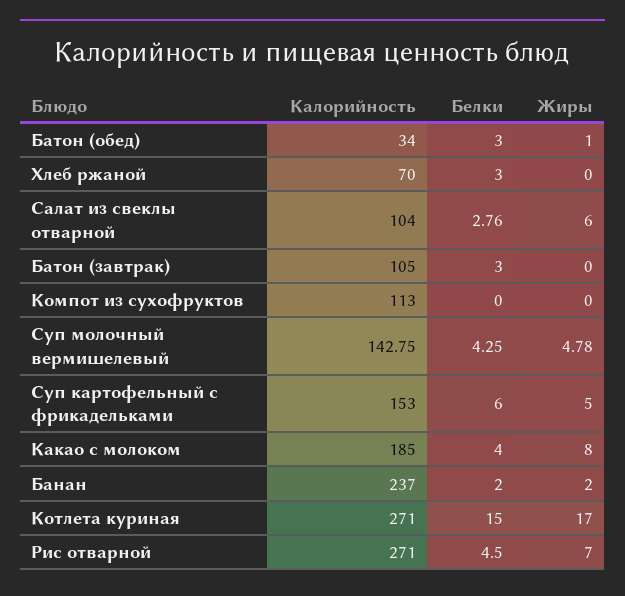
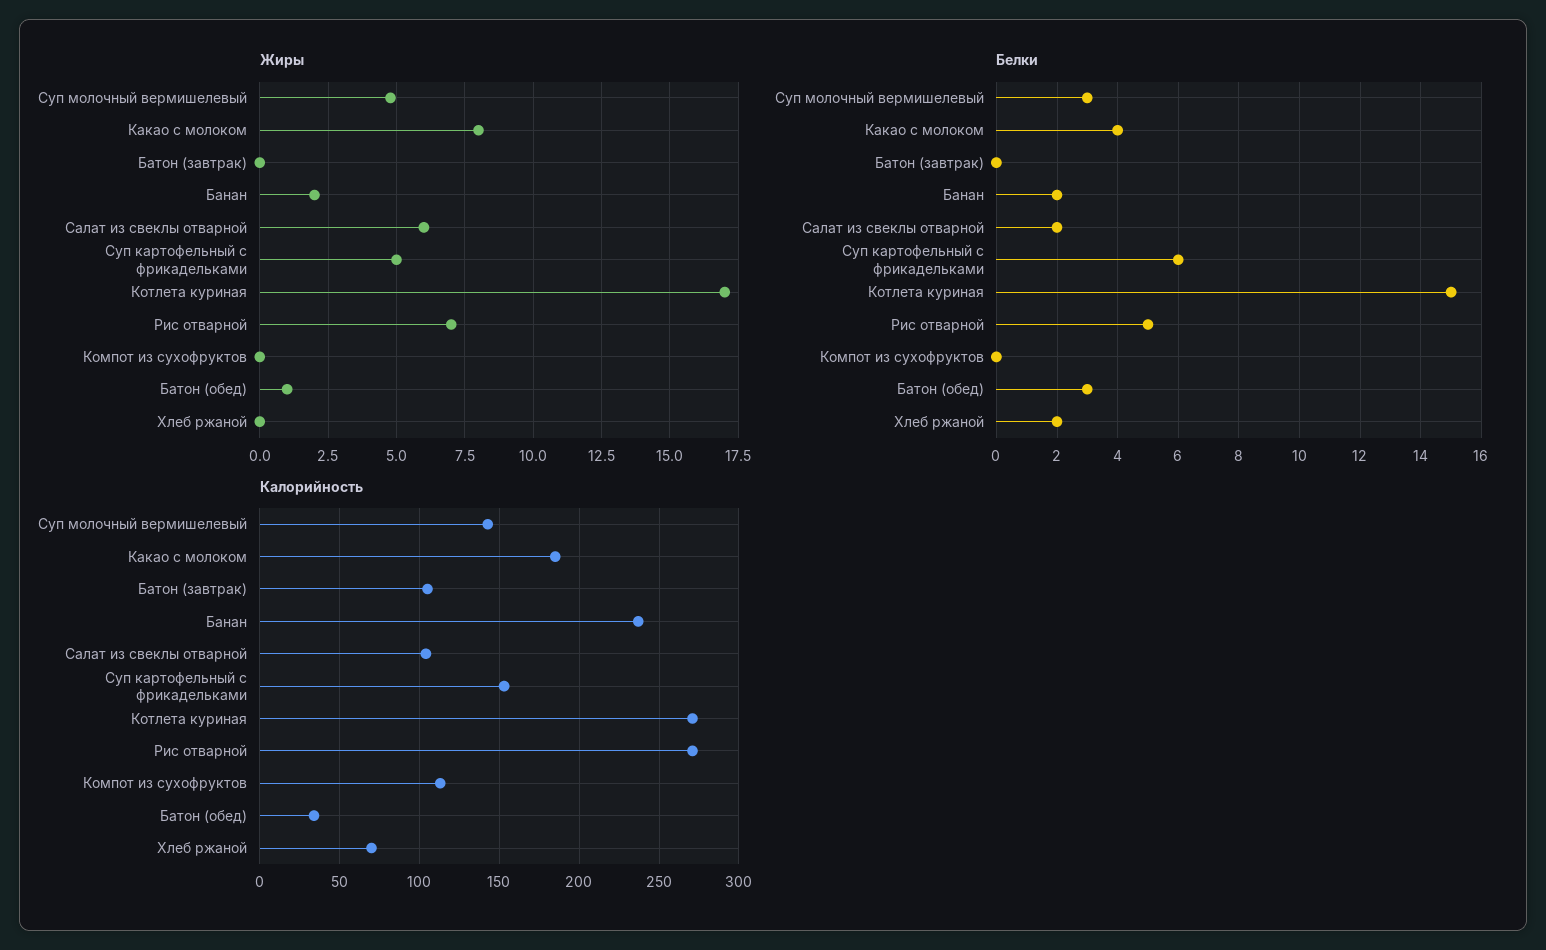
Белки, Хлеб ржаной: 3 -> 2
Белки, Салат из свеклы отварной: 2.76 -> 2
Белки, Батон (завтрак): 3 -> 0
Белки, Суп молочный вермишелевый: 4.25 -> 3
Белки, Рис отварной: 4.5 -> 5

